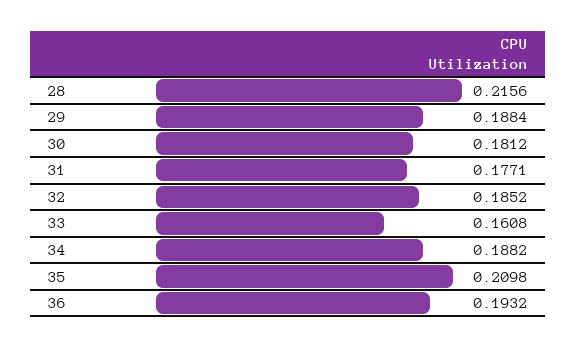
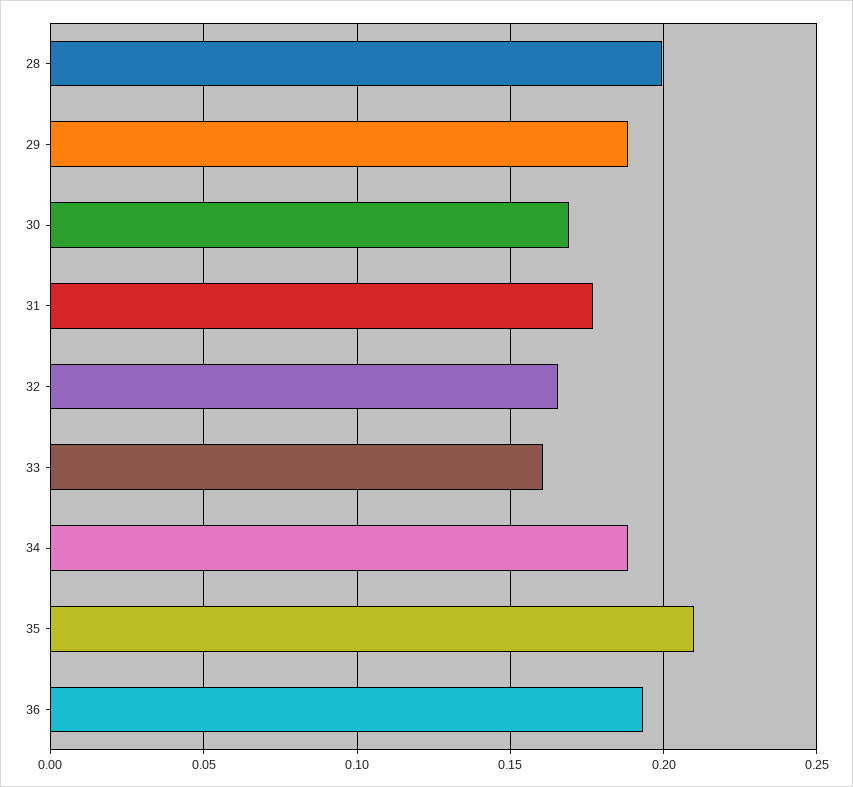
28: 0.2156 -> 0.2
30: 0.1812 -> 0.17
32: 0.1852 -> 0.165

